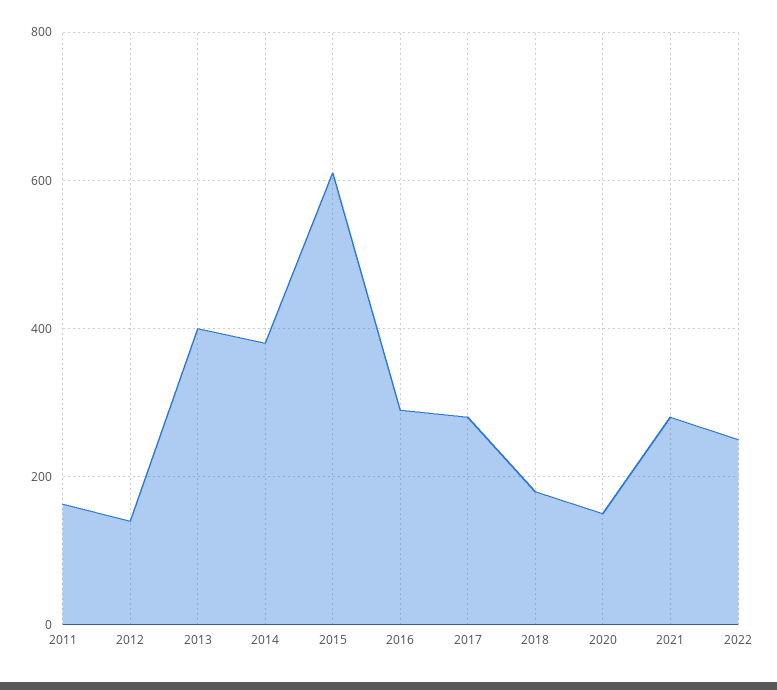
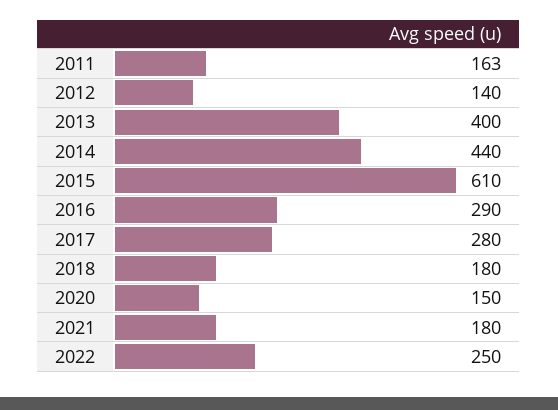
2014: 380 -> 440
2021: 280 -> 180

